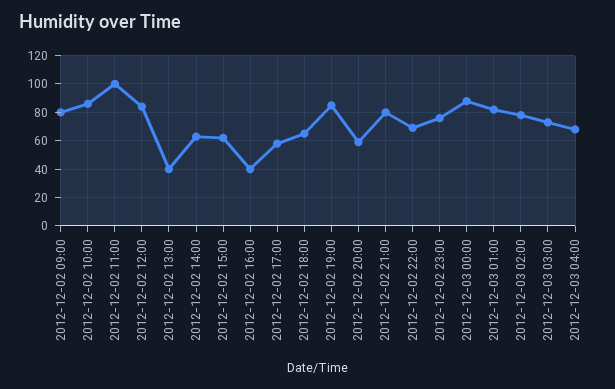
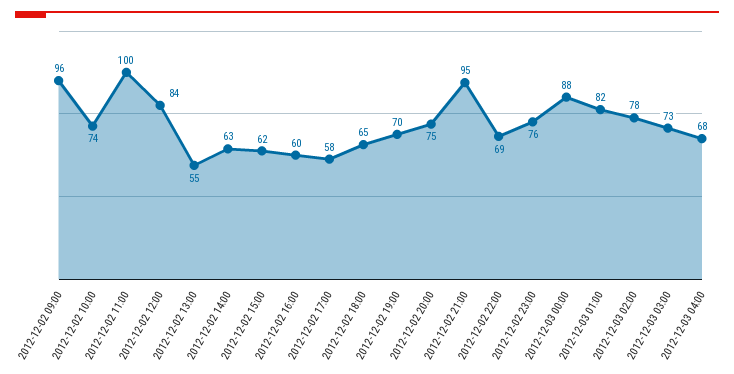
2012-12-02 09:00: 80 -> 96
2012-12-02 10:00: 85 -> 74
2012-12-02 13:00: 40 -> 55
2012-12-02 16:00: 40 -> 60
2012-12-02 19:00: 85 -> 70
2012-12-02 20:00: 60 -> 75
2012-12-02 21:00: 80 -> 95

